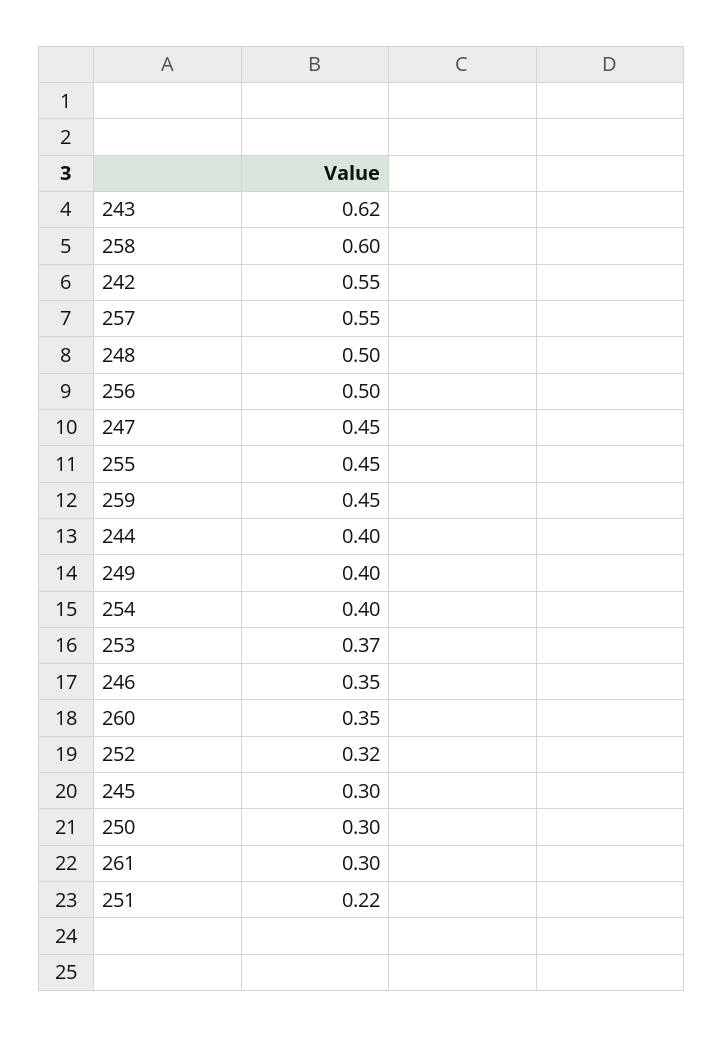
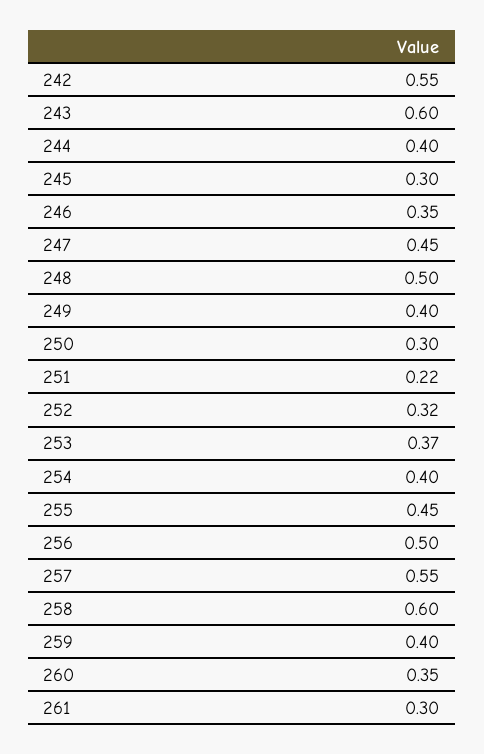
243: 0.62 -> 0.6
259: 0.45 -> 0.4

